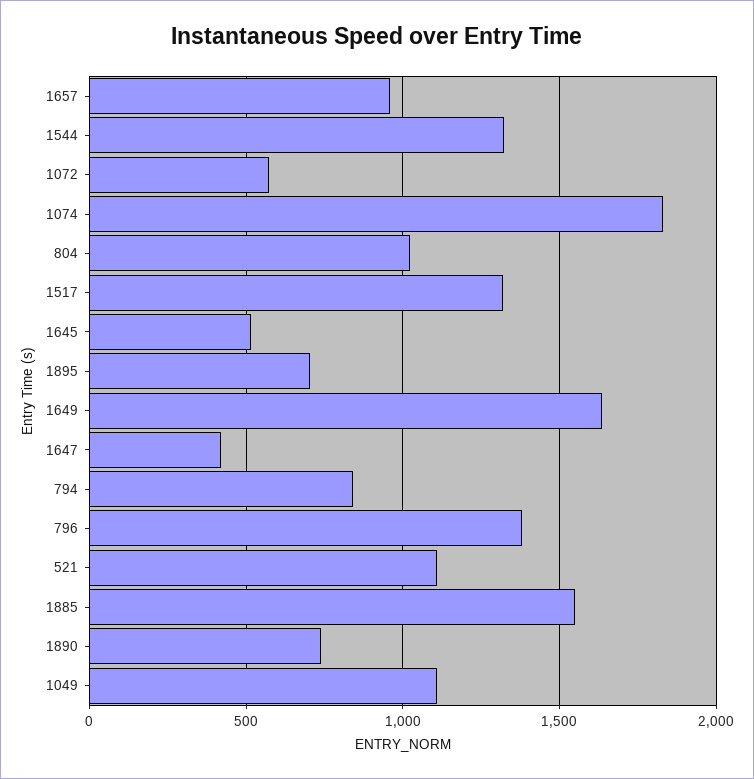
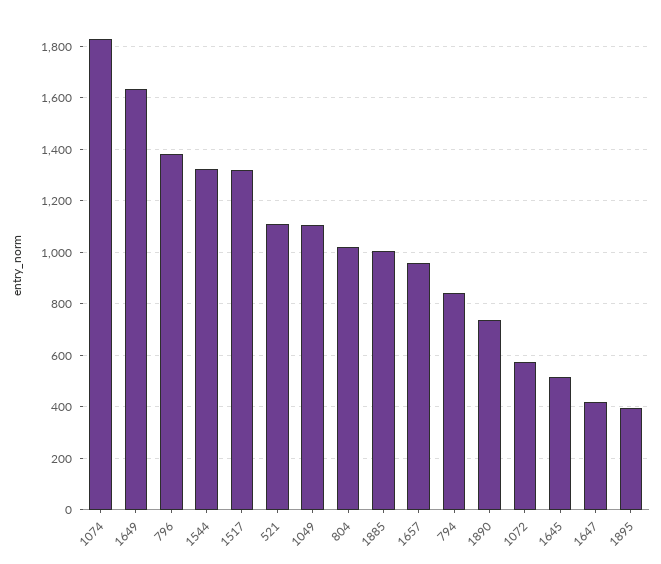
1895: 700 -> 400
1885: 1550 -> 1000

